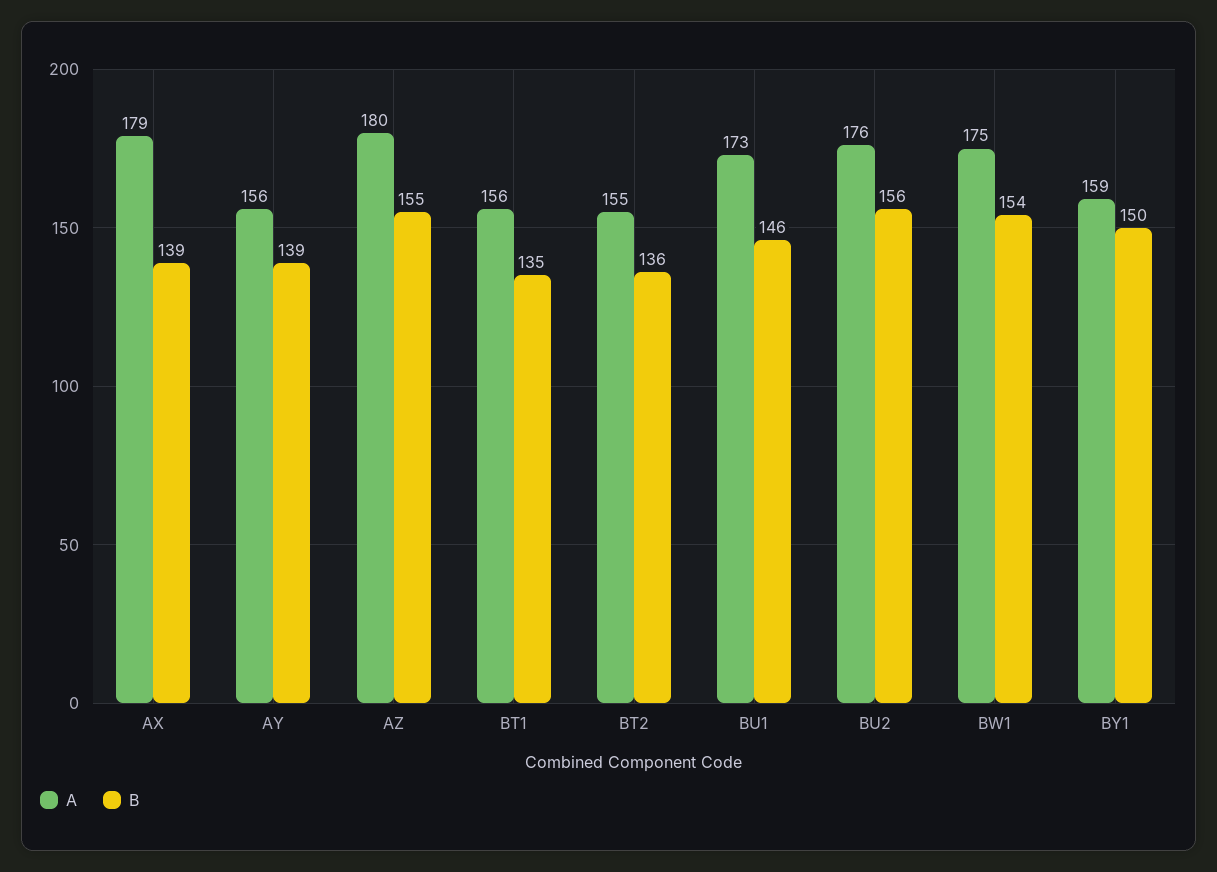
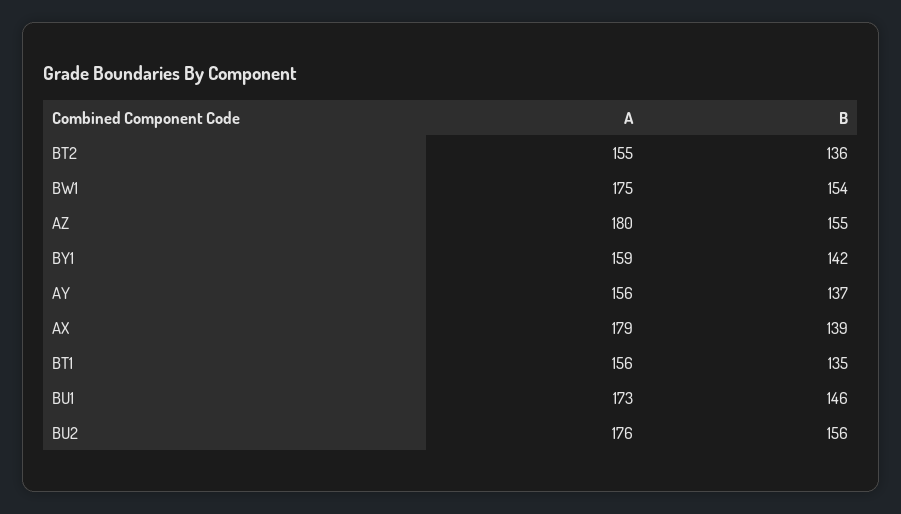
B, AY: 139 -> 137
B, BY1: 150 -> 142

